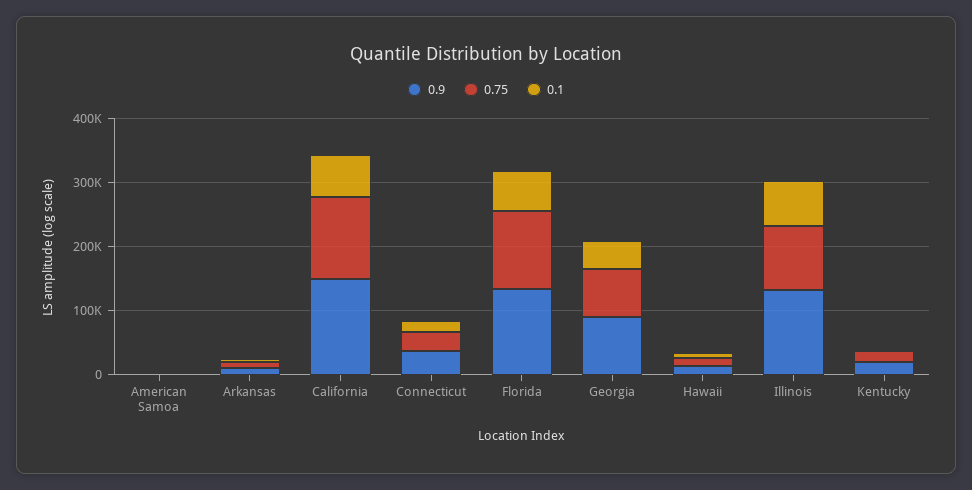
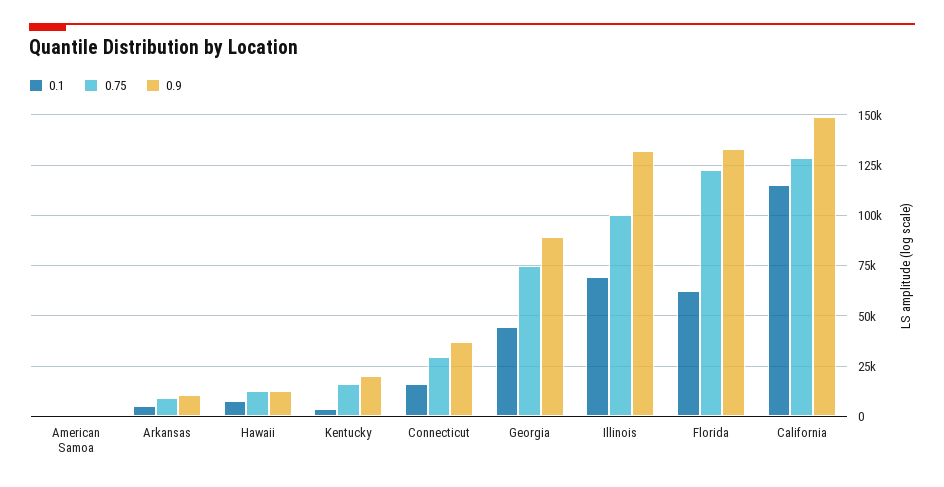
0.1, California: 60000 -> 115000

